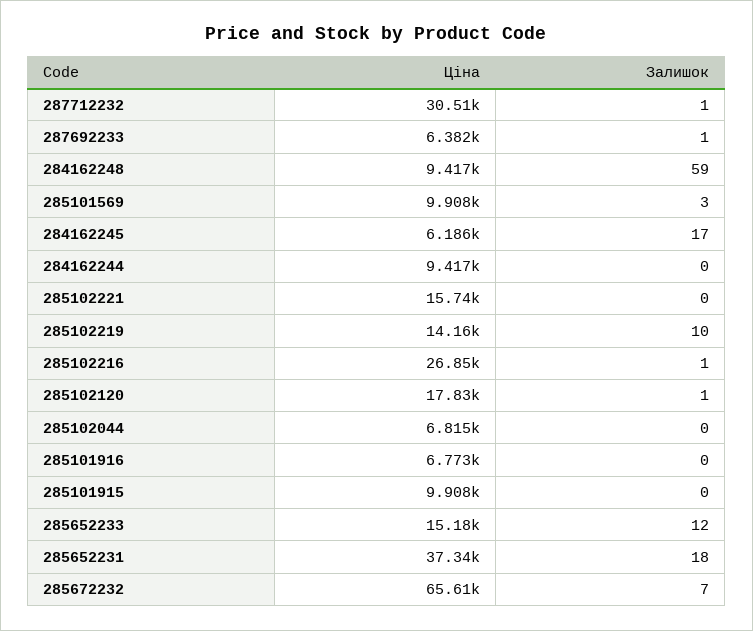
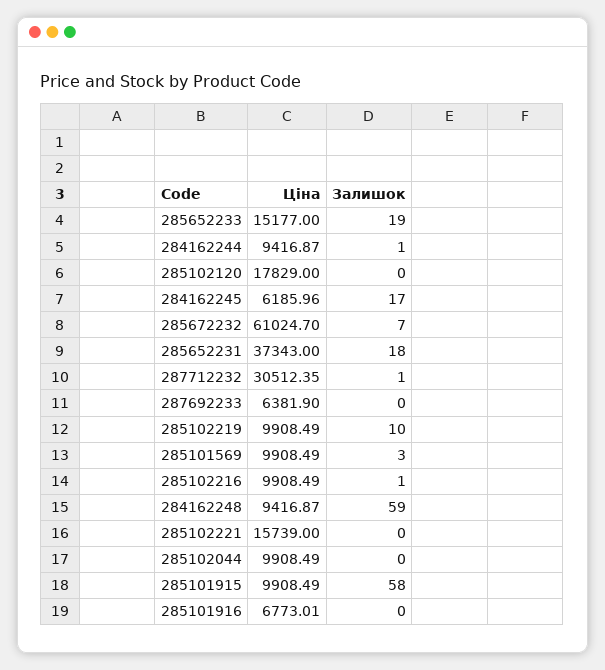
Залишок, 287692233: 1 -> 0
Залишок, 284162244: 0 -> 1
Ціна, 285102219: 14160 -> 9908.49
Ціна, 285102216: 26850 -> 9908.49
Залишок, 285102120: 1 -> 0
Ціна, 285102044: 6815 -> 9908.49
Залишок, 285101915: 0 -> 58
Залишок, 285652233: 12 -> 19
Ціна, 285672232: 65610 -> 61024.7

